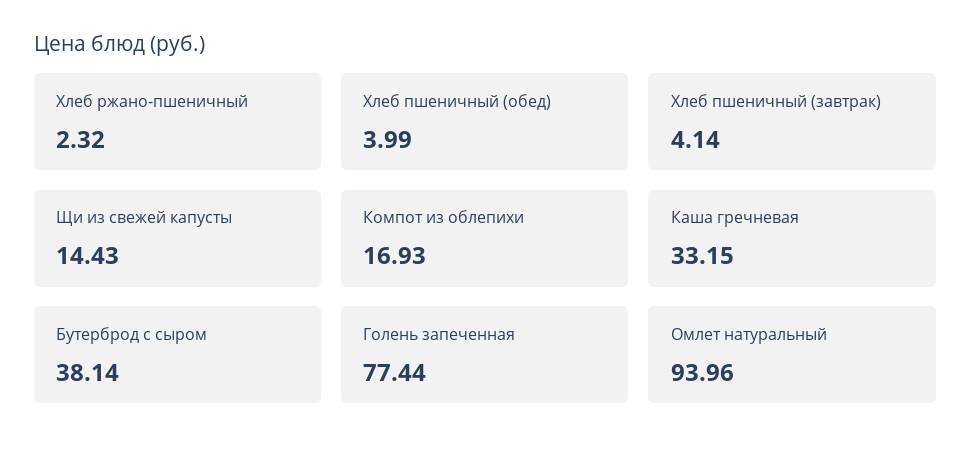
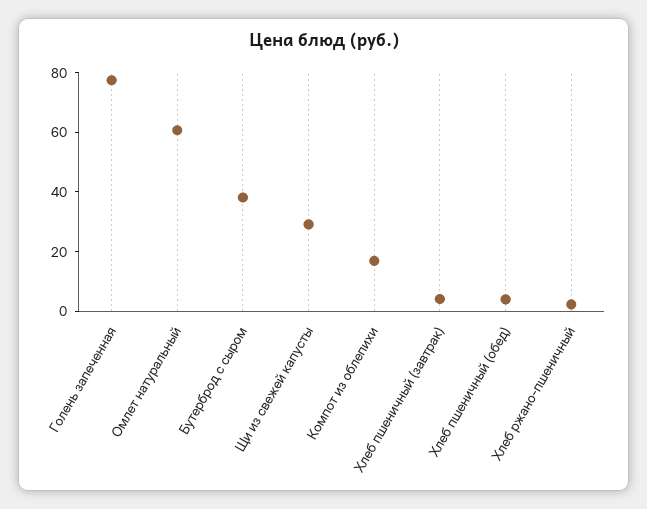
Щи из свежей капусты: 14.43 -> 30
Каша гречневая: 33.15 -> none
Омлет натуральный: 93.96 -> 60

